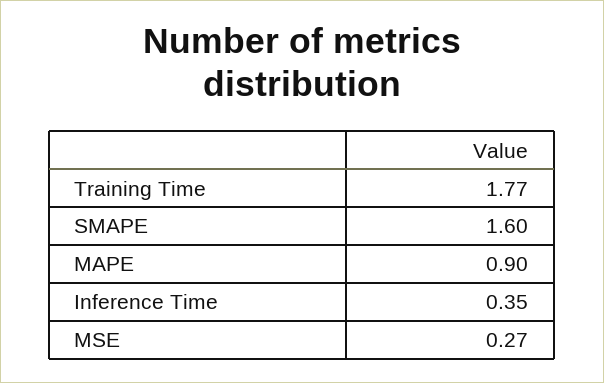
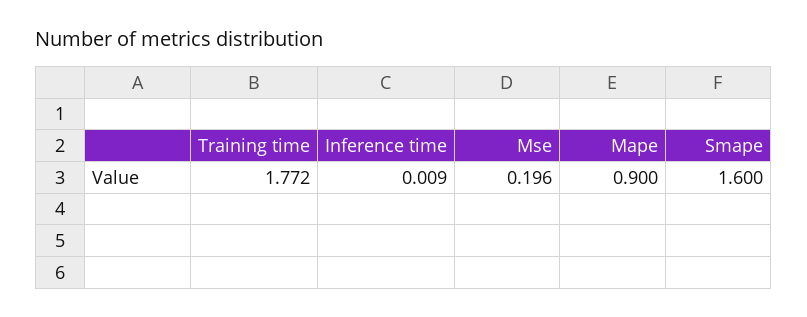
Inference Time: 0.35 -> 0.009
MSE: 0.27 -> 0.196

